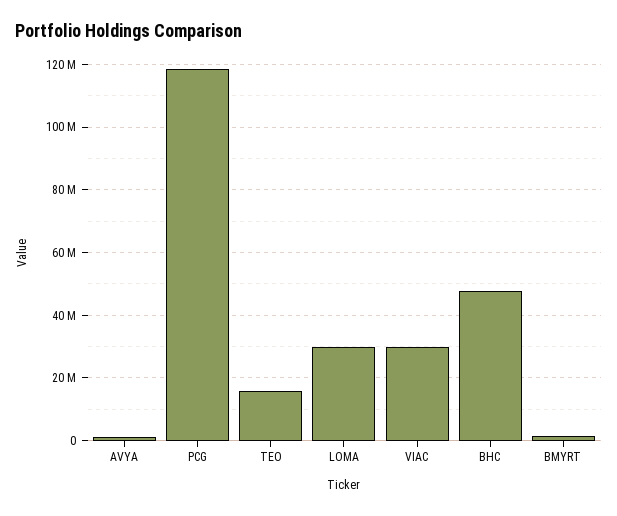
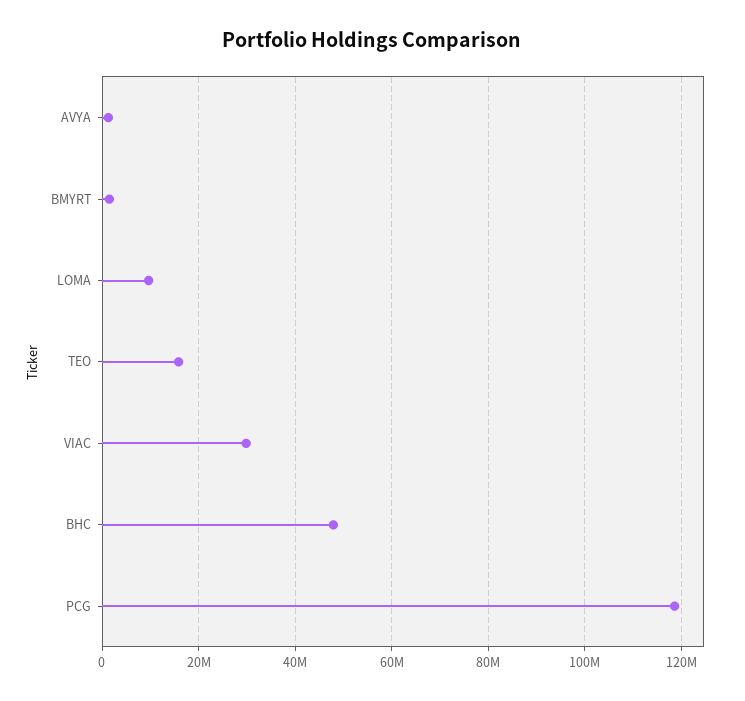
LOMA: 30000000 -> 10000000

